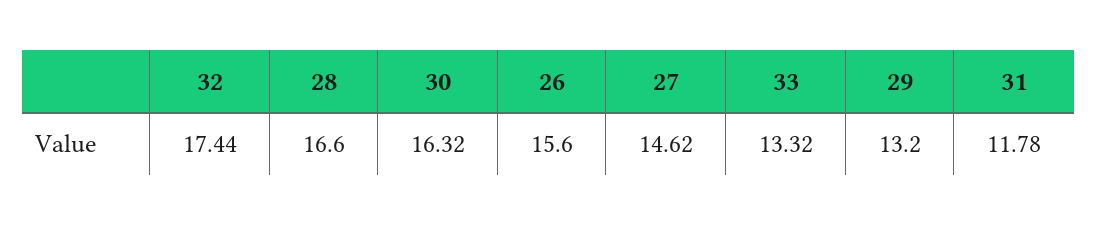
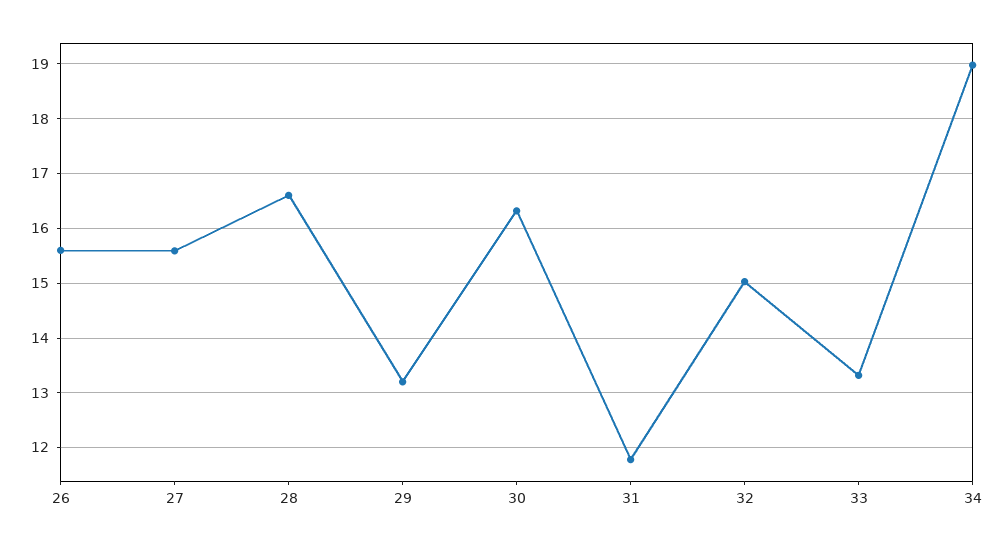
32: 17.44 -> 15
27: 14.62 -> 15.6
34: none -> 19

